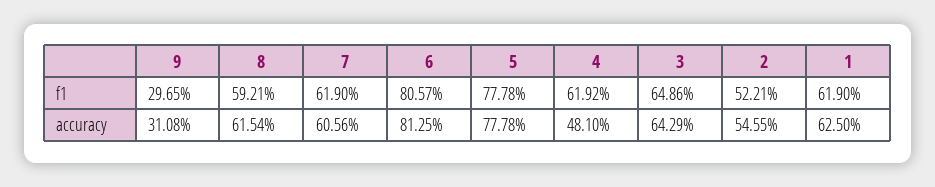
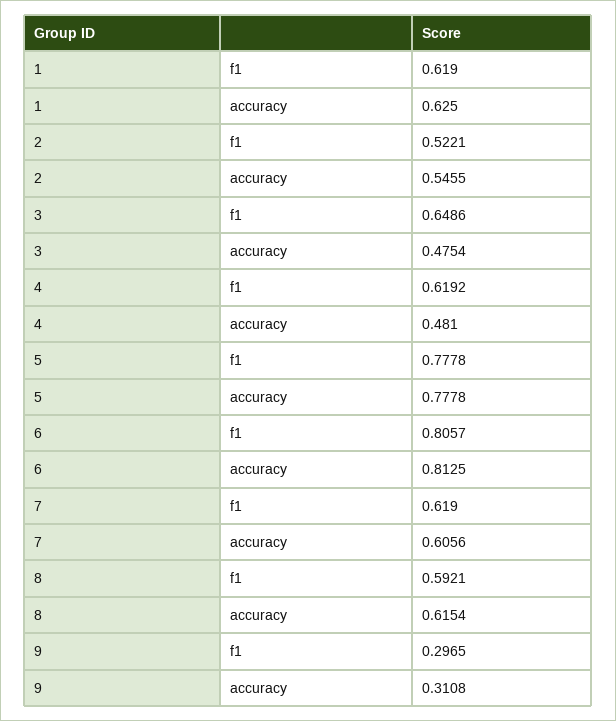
3, accuracy: 0.6429 -> 0.4754

